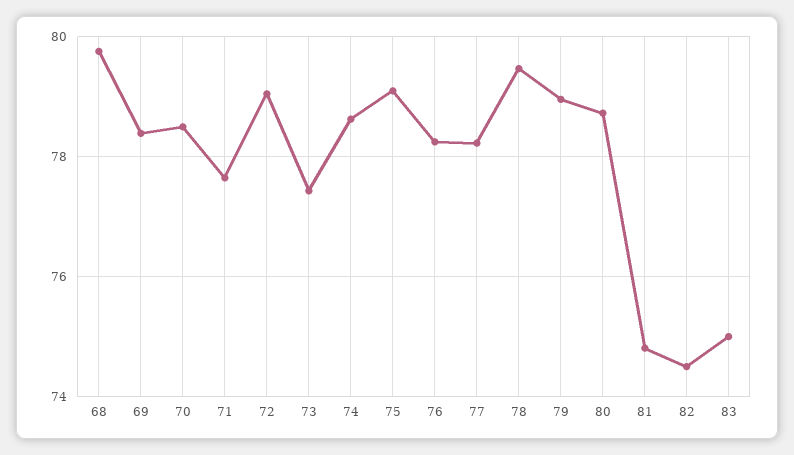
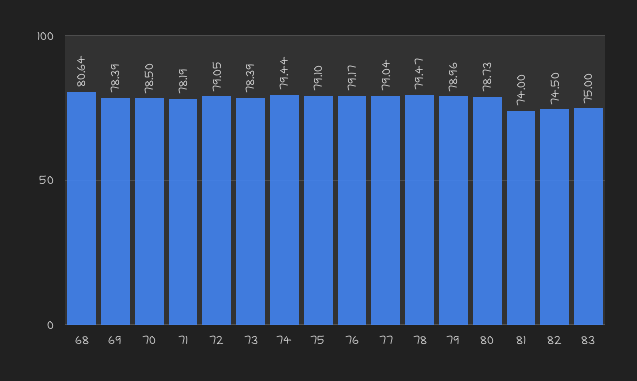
68: 79.8 -> 80.64
71: 77.6 -> 78.19
73: 77.4 -> 78.39
74: 78.6 -> 79.44
76: 78.2 -> 79.17
77: 78.2 -> 79.04
81: 74.8 -> 74

